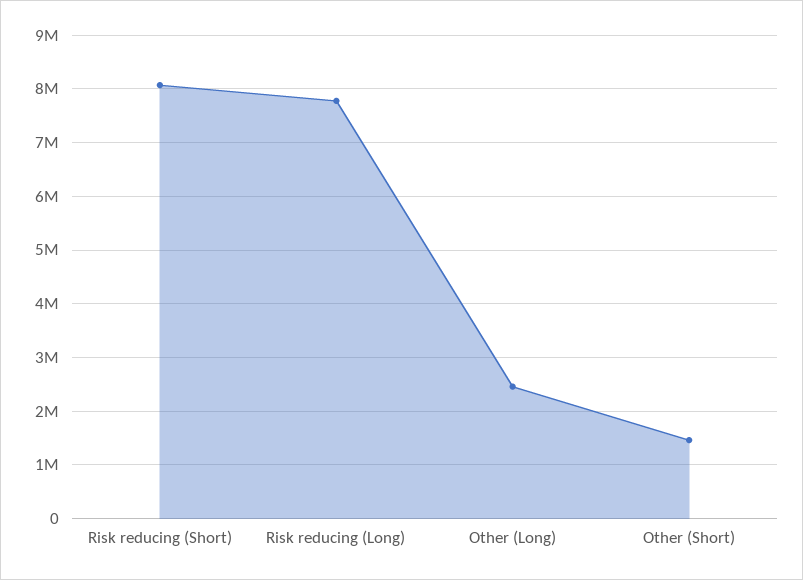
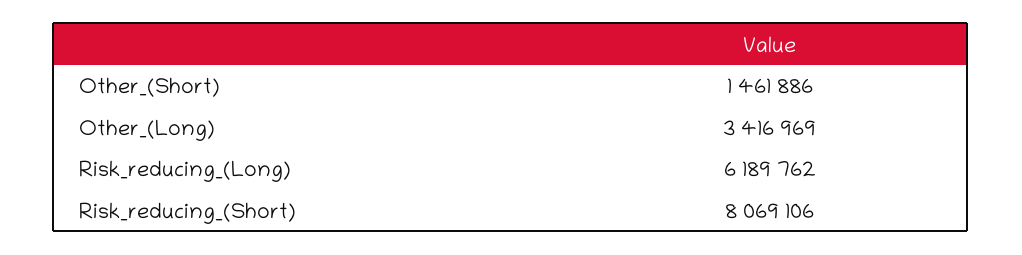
Risk reducing (Long): 7800000 -> 6189762
Other (Long): 2400000 -> 3416969

